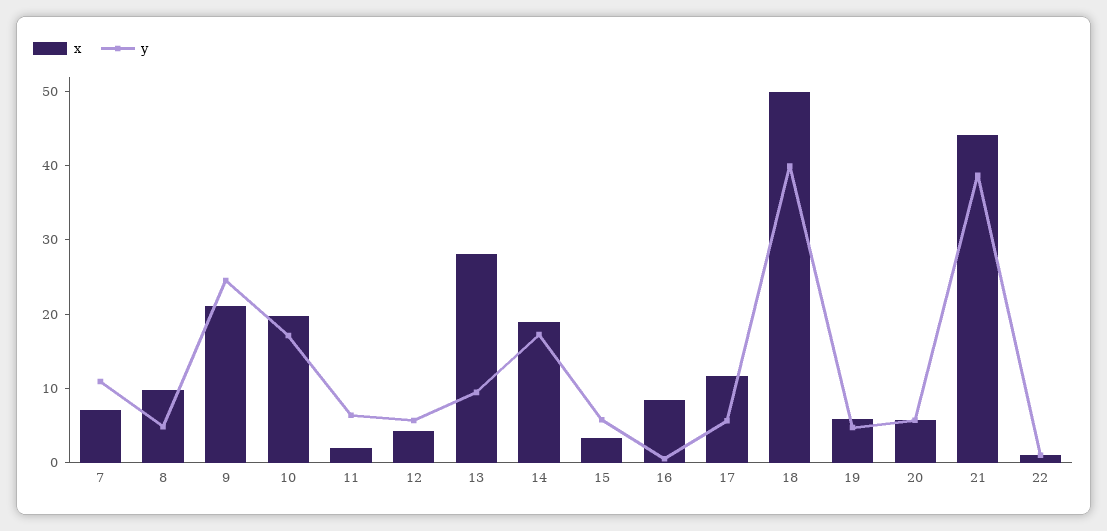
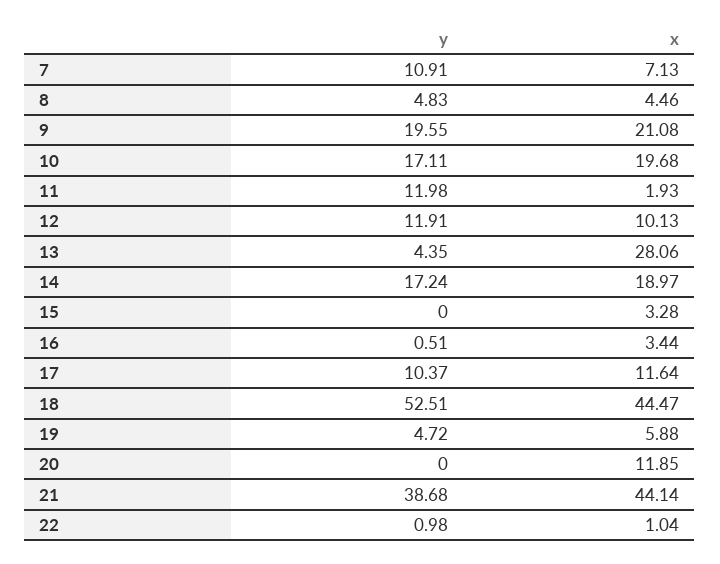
x, 8: 10 -> 4.46
y, 9: 24 -> 19.55
y, 11: 6 -> 11.98
x, 12: 4 -> 10.13
y, 12: 6 -> 11.91
y, 13: 10 -> 4.35
y, 15: 6 -> 0
x, 16: 8 -> 3.44
y, 17: 6 -> 10.37
x, 18: 50 -> 44.47
y, 18: 40 -> 52.51
x, 20: 6 -> 11.85
y, 20: 6 -> 0

